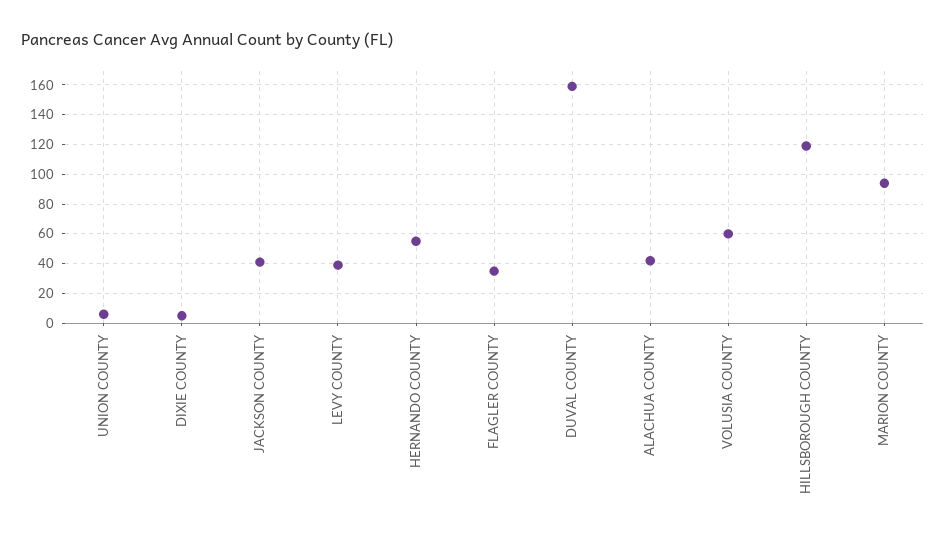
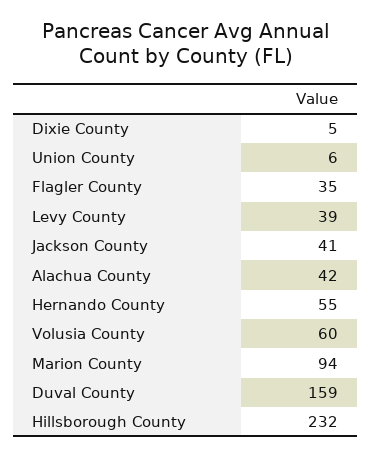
HILLSBOROUGH COUNTY: 120 -> 232

